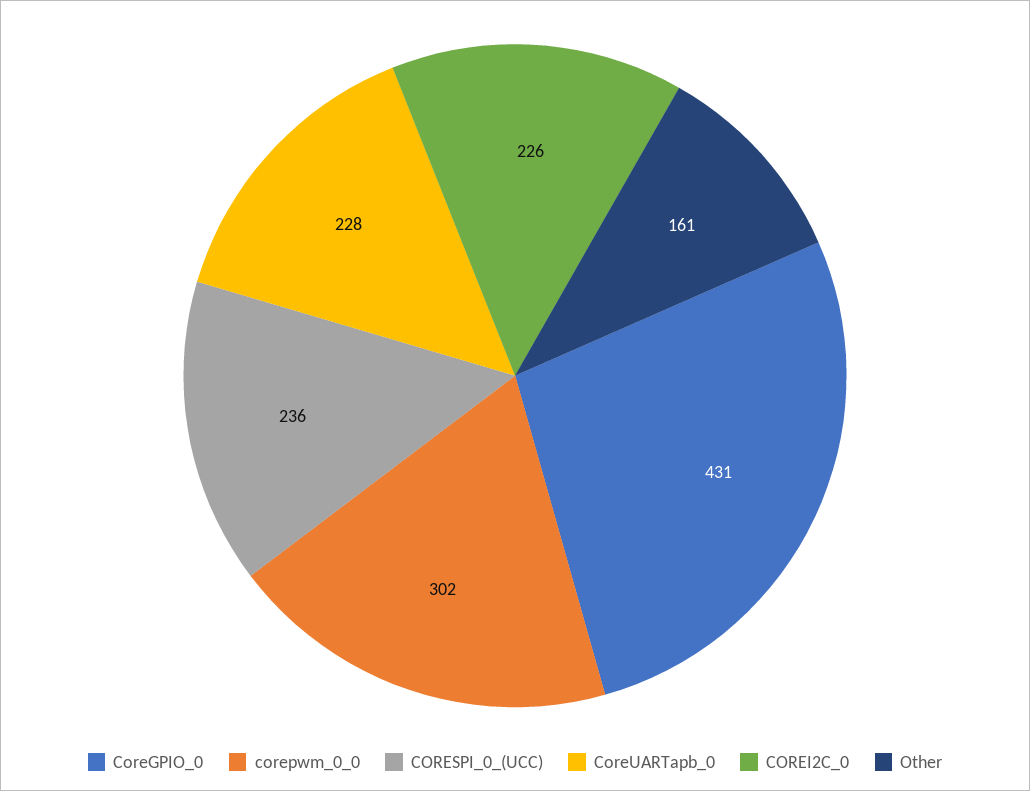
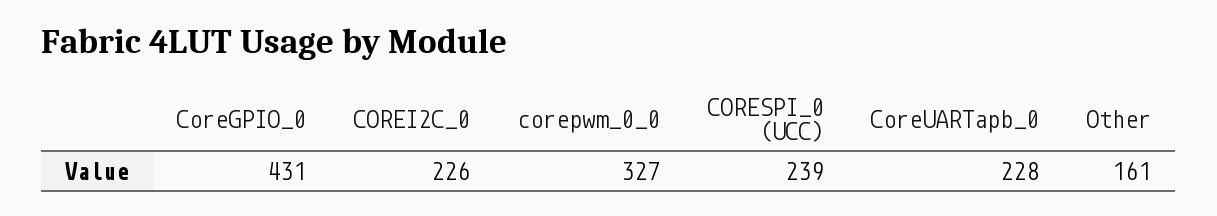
corepwm_0_0: 302 -> 327
CORESPI_0_(UCC): 236 -> 239

